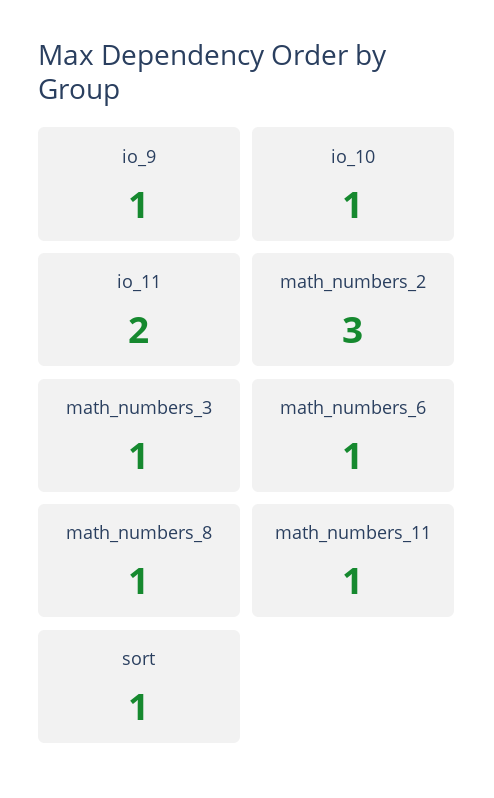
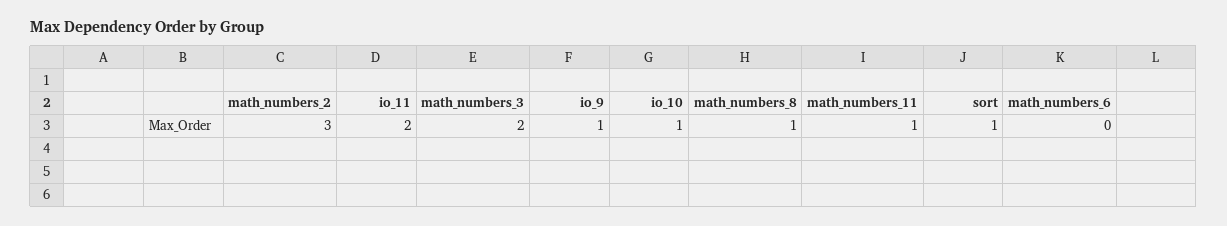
math_numbers_3: 1 -> 2
math_numbers_6: 1 -> 0

